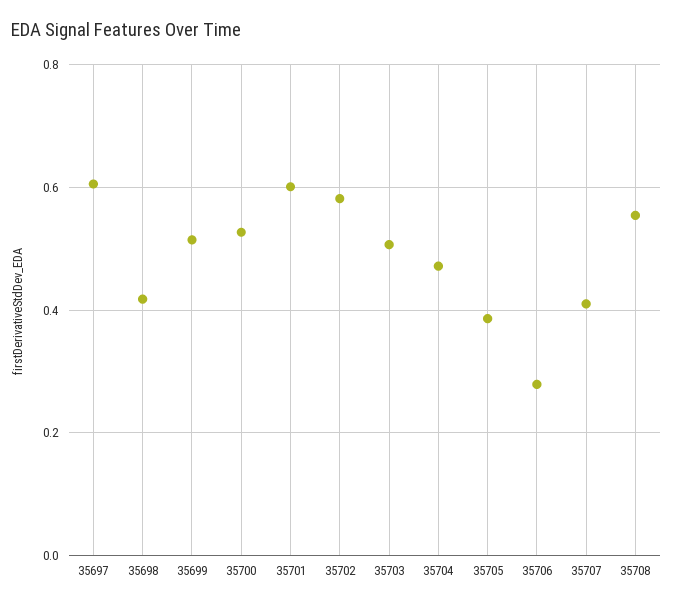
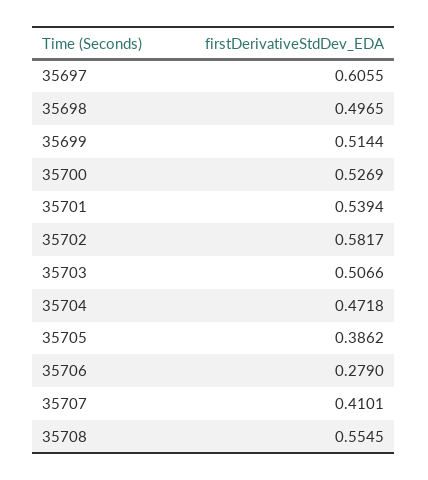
35698: 0.42 -> 0.4965
35701: 0.6 -> 0.5394

